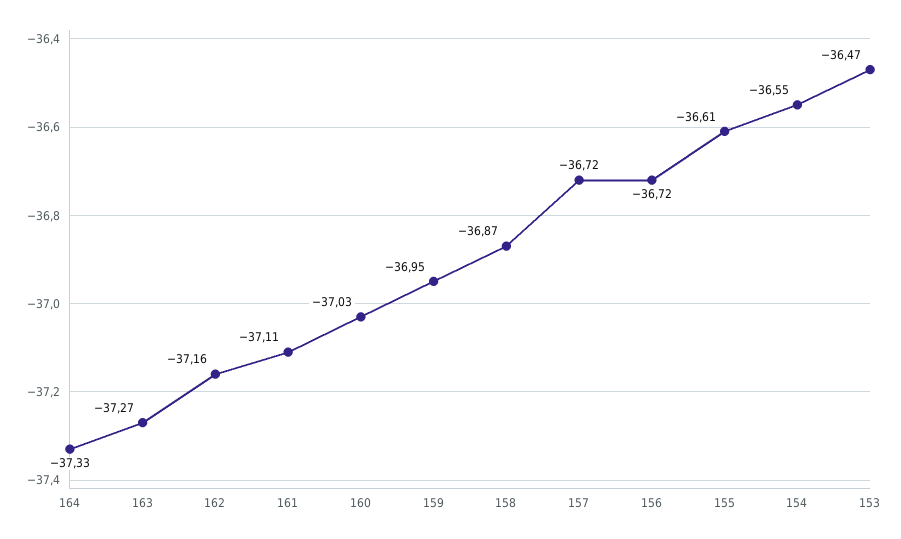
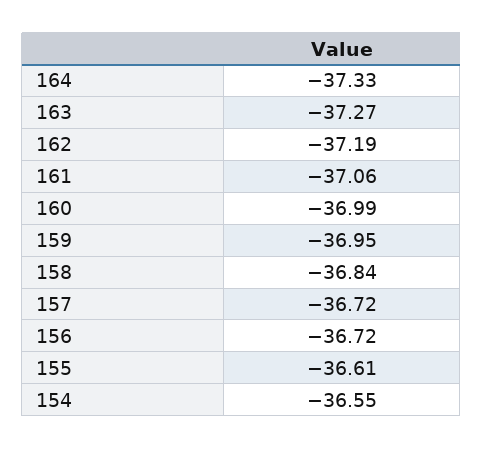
162: -37.16 -> -37.19
161: -37.11 -> -37.06
160: -37.03 -> -36.99
158: -36.87 -> -36.84
153: -36.47 -> none

